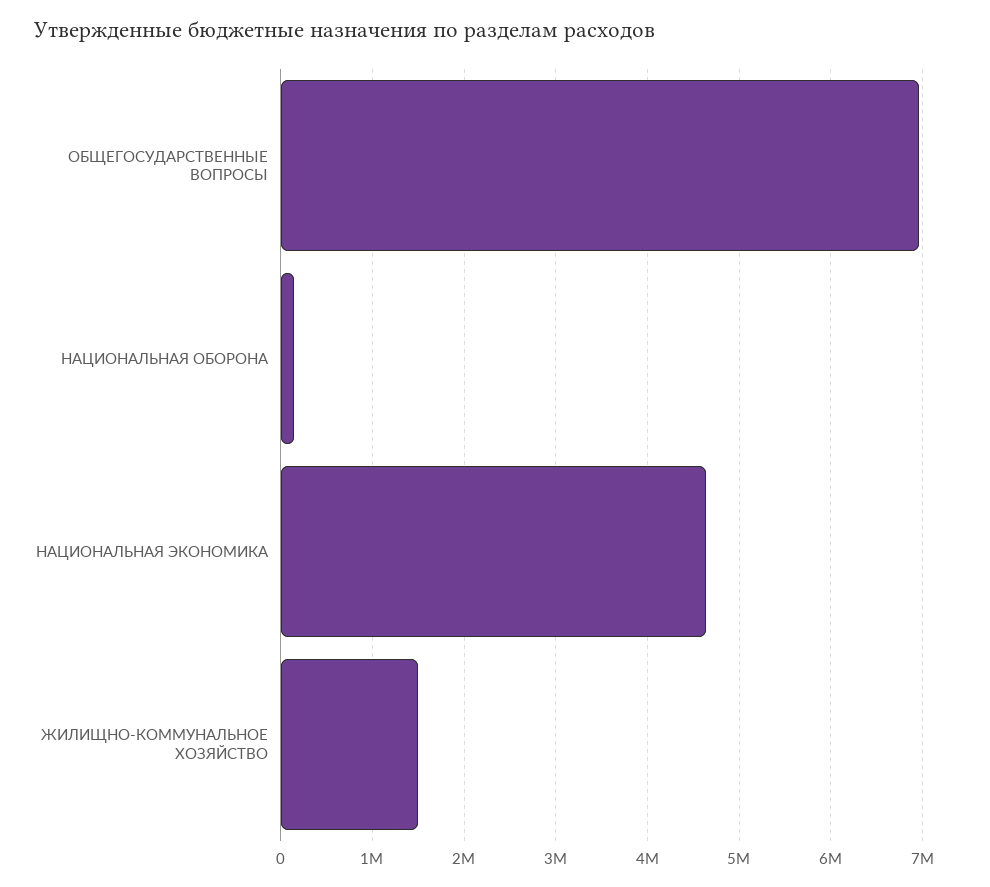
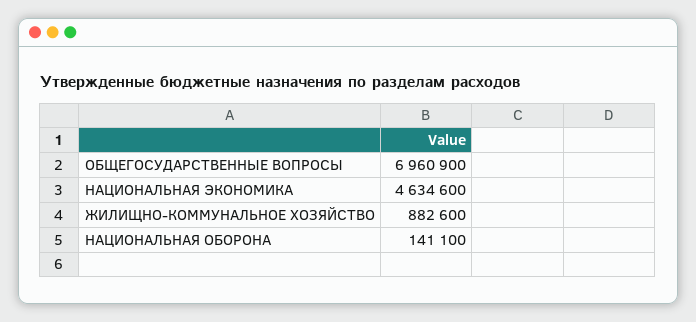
ЖИЛИЩНО-КОММУНАЛЬНОЕ ХОЗЯЙСТВО: 1500000 -> 882600

